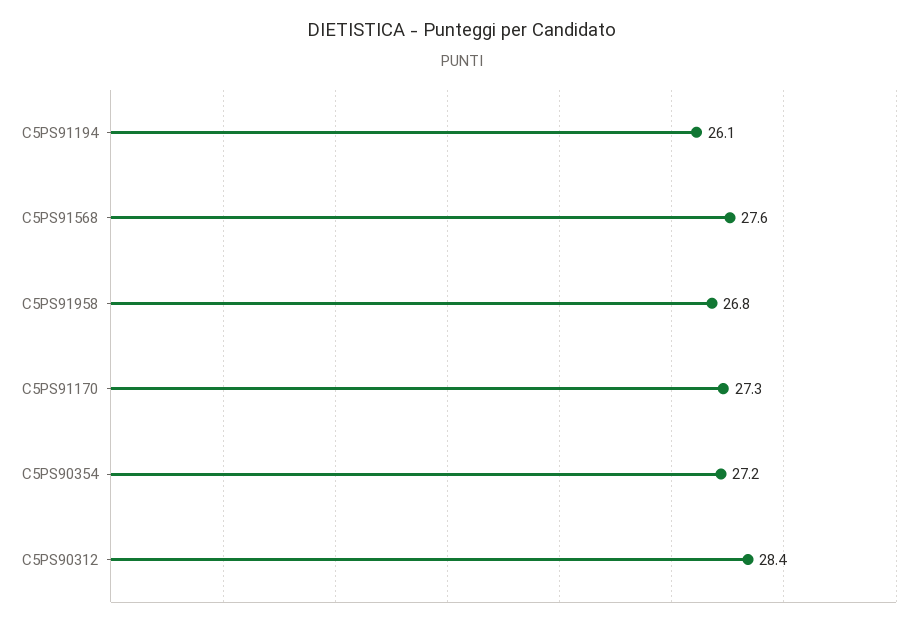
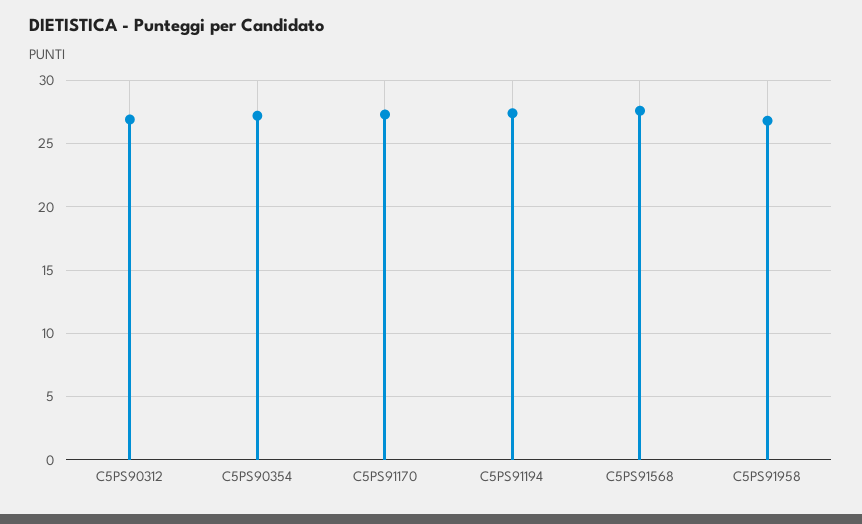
C5PS91194: 26.1 -> 27.5
C5PS90312: 28.4 -> 27

